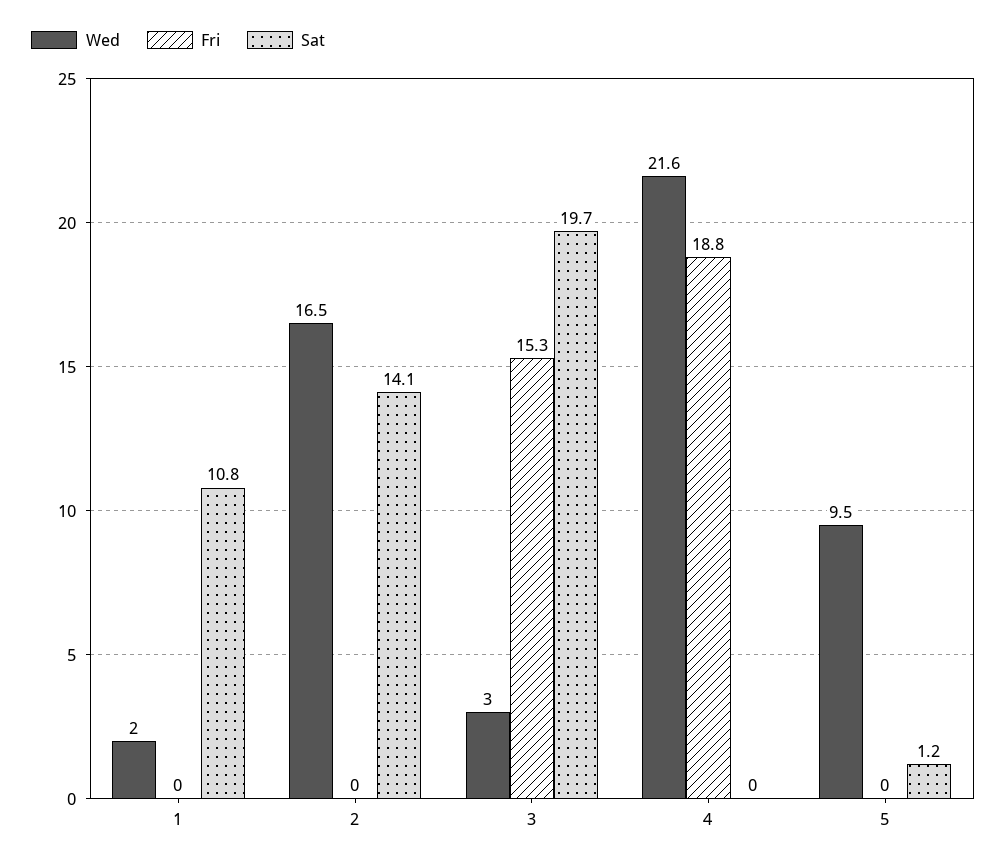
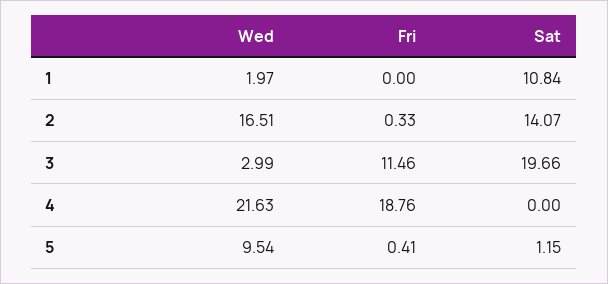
Fri, 2: 0 -> 0.33
Fri, 3: 15.3 -> 11.46
Fri, 5: 0 -> 0.41

